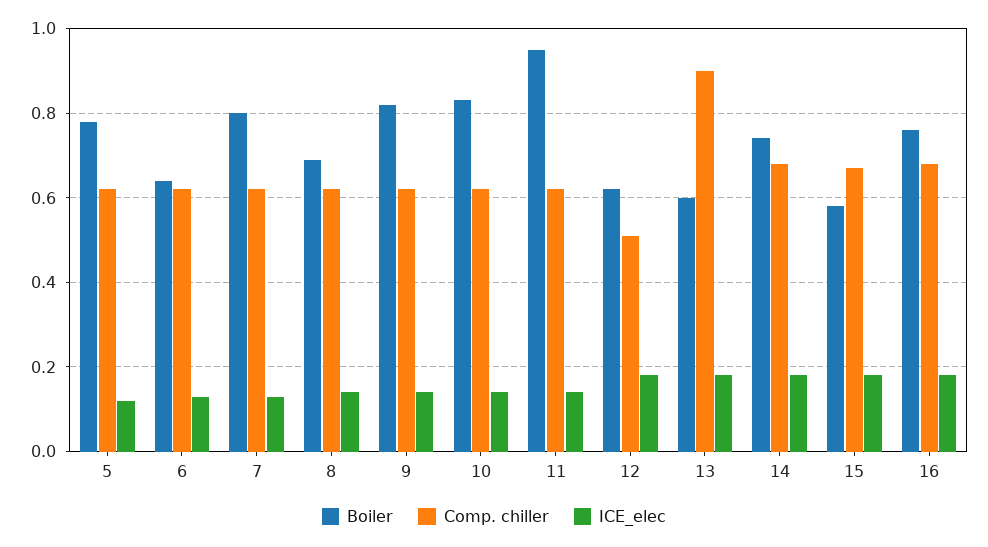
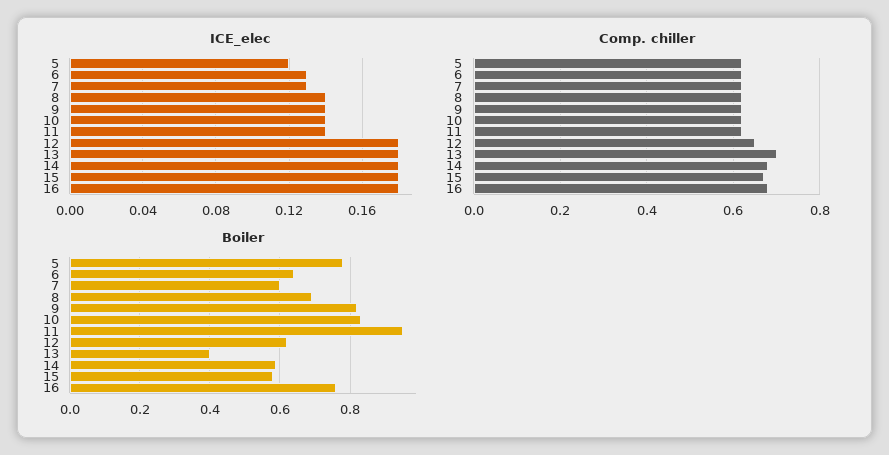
Boiler, 7: 0.8 -> 0.6
Comp. chiller, 12: 0.5 -> 0.65
Boiler, 13: 0.6 -> 0.4
Comp. chiller, 13: 0.9 -> 0.7
Boiler, 14: 0.75 -> 0.6

